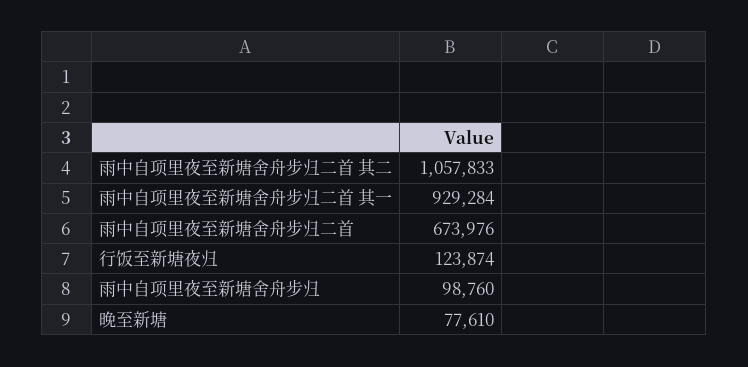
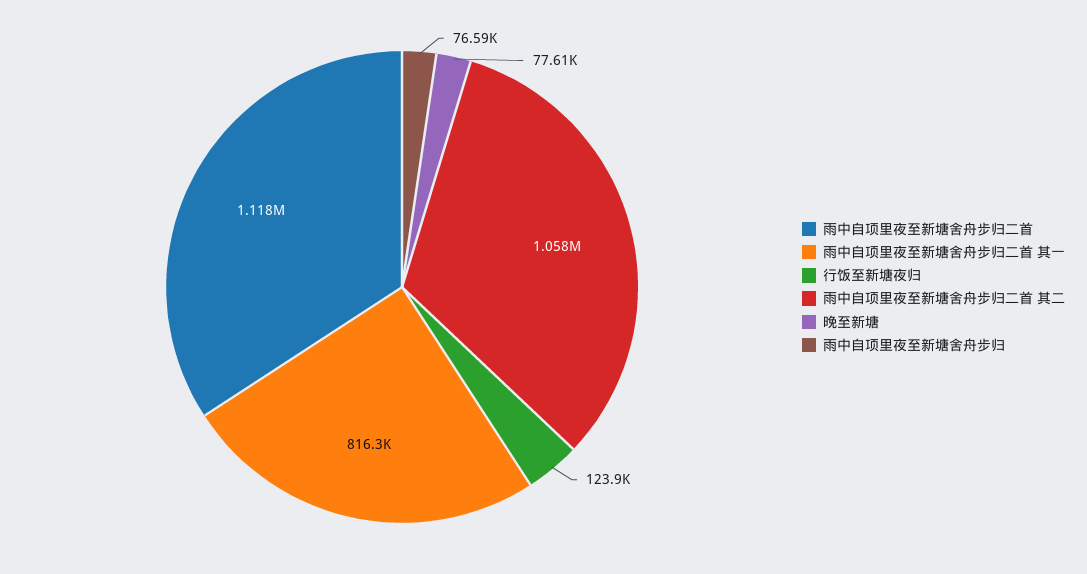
雨中自项里夜至新塘舍舟步归二首 其一: 929284 -> 816300
雨中自项里夜至新塘舍舟步归二首: 673976 -> 1118000
雨中自项里夜至新塘舍舟步归: 98760 -> 76590

